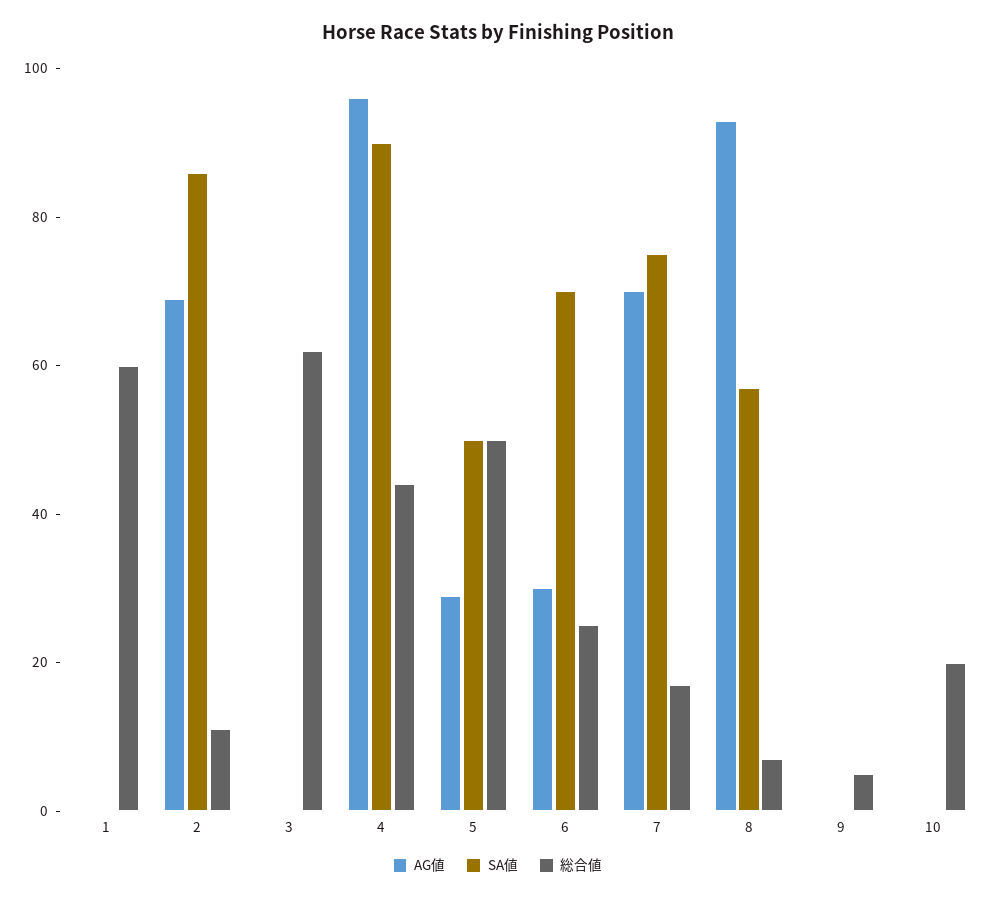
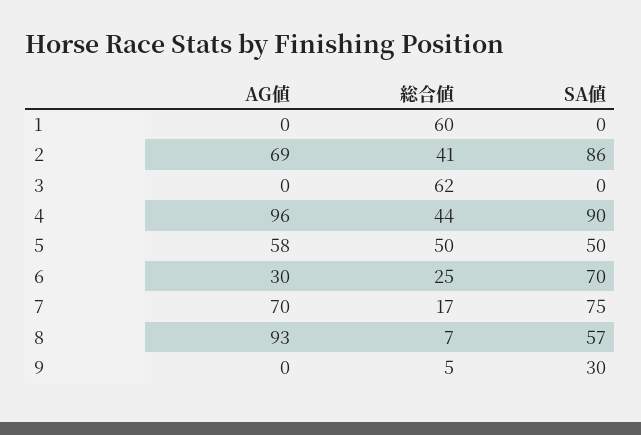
総合値, 2: 10 -> 41
AG値, 5: 30 -> 58
SA値, 9: 0 -> 30
AG値, 10: 0 -> none
SA値, 10: 0 -> none
総合値, 10: 20 -> none

